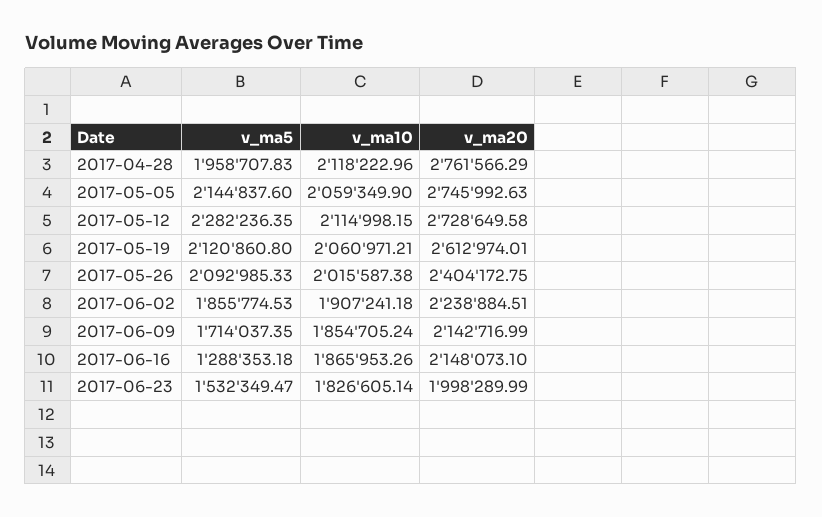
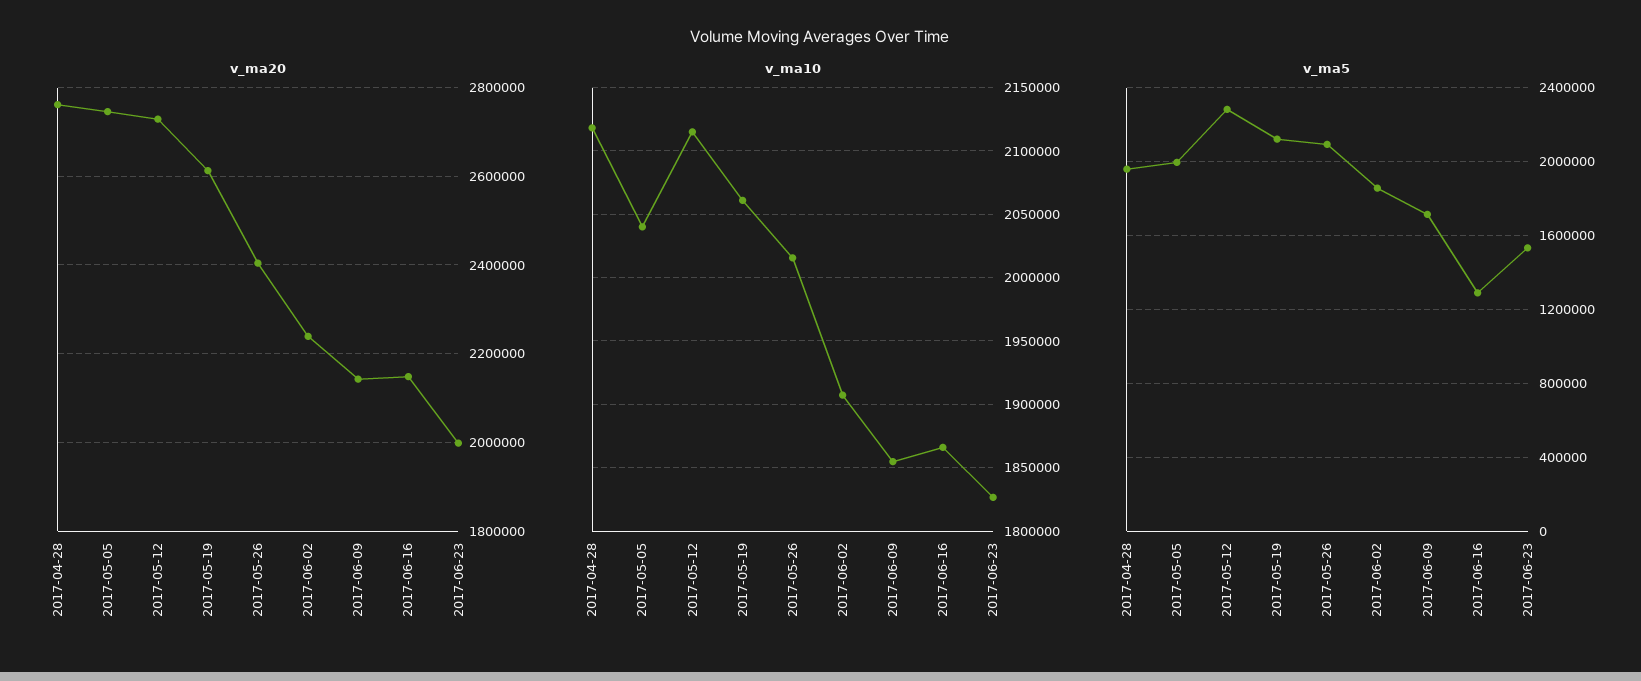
v_ma5, 2017-05-05: 2144837.6 -> 2000000
v_ma10, 2017-05-05: 2059349.9 -> 2040000

